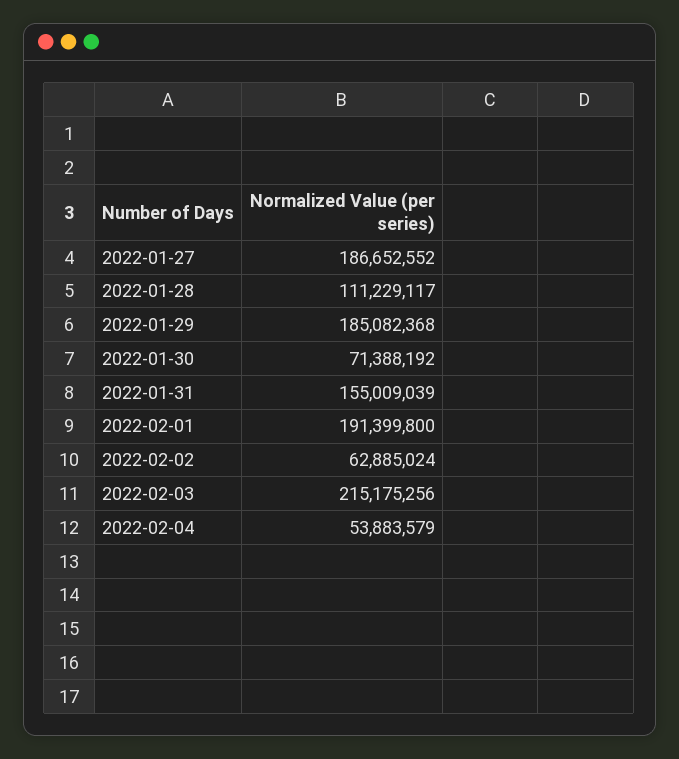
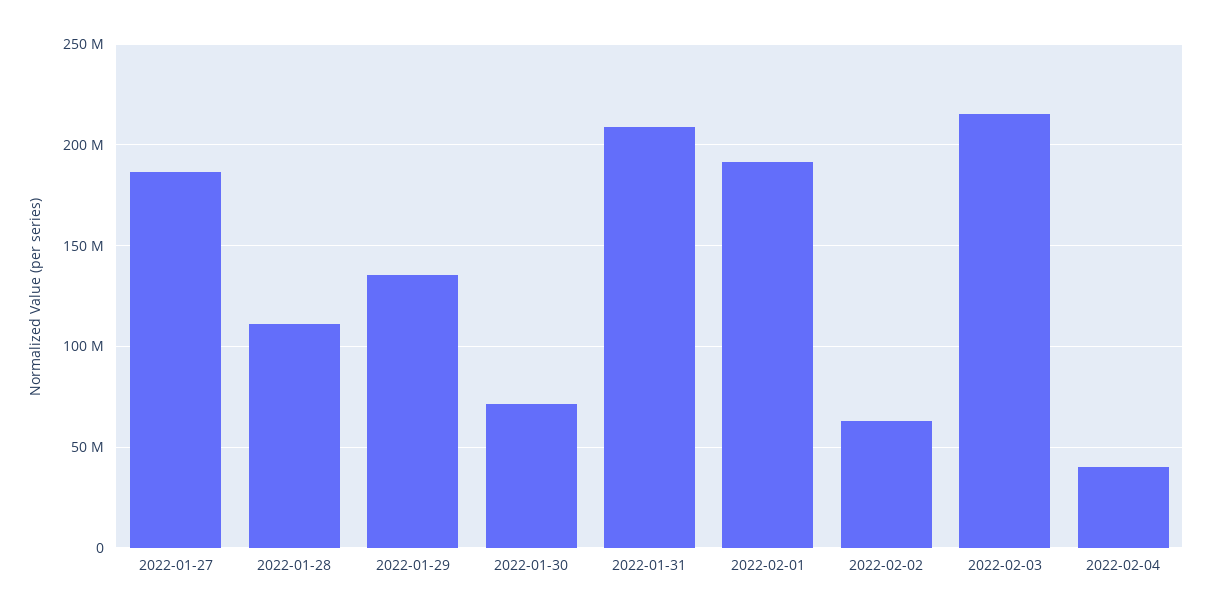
2022-01-29: 185082368 -> 135000000
2022-01-31: 155009039 -> 210000000
2022-02-04: 53883579 -> 40000000

